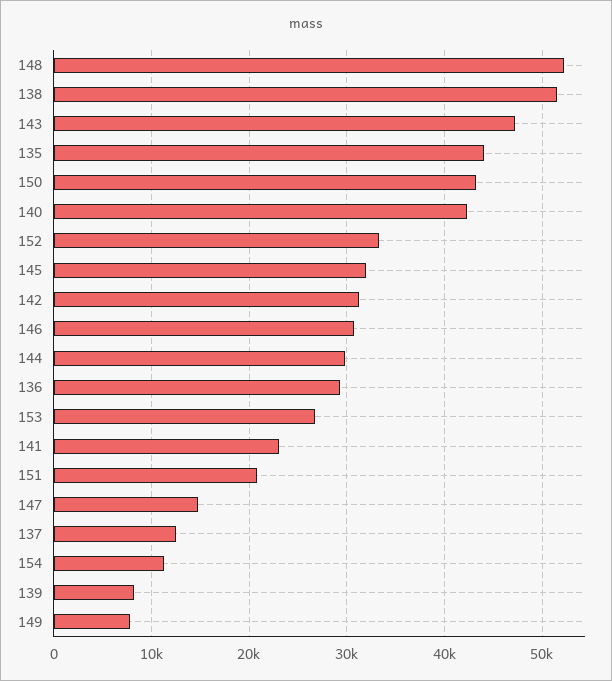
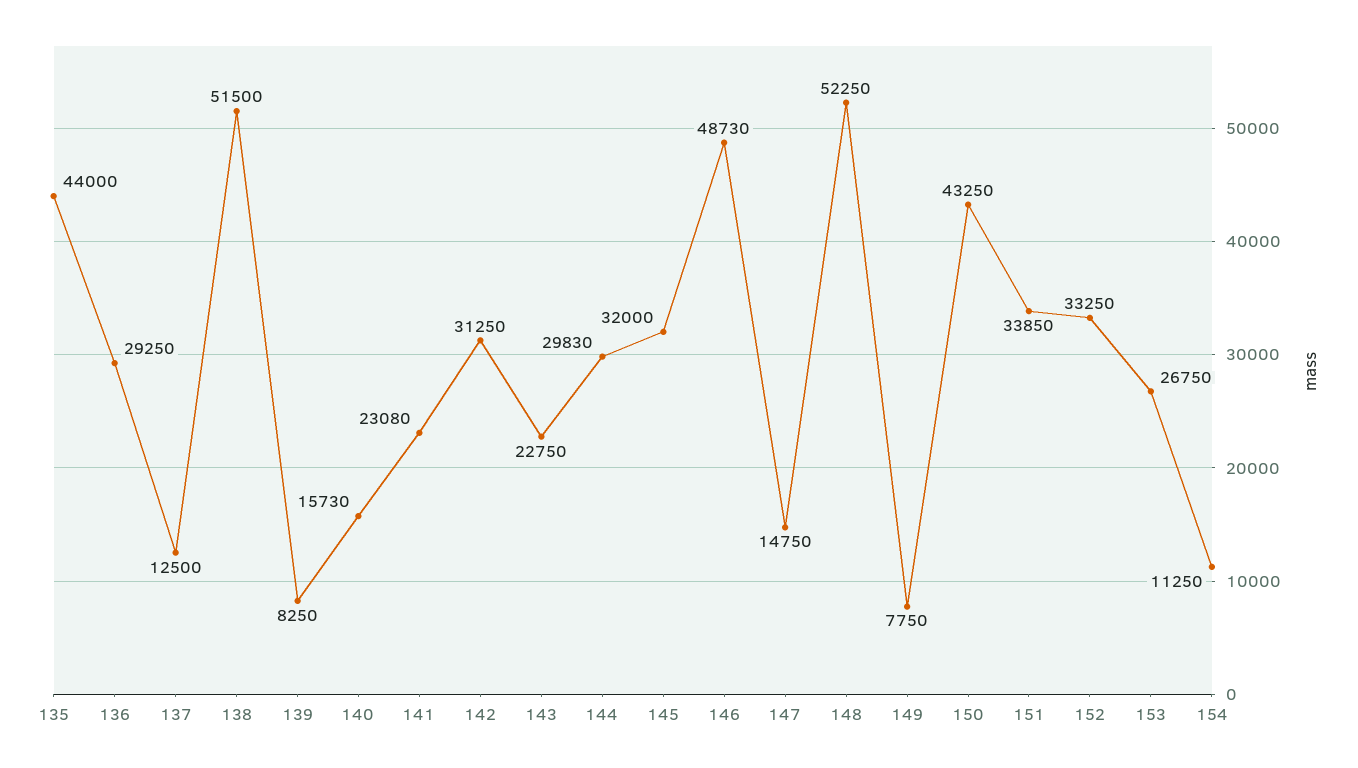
143: 47000 -> 22750
140: 42000 -> 15730
146: 31000 -> 48730
151: 21000 -> 33850

